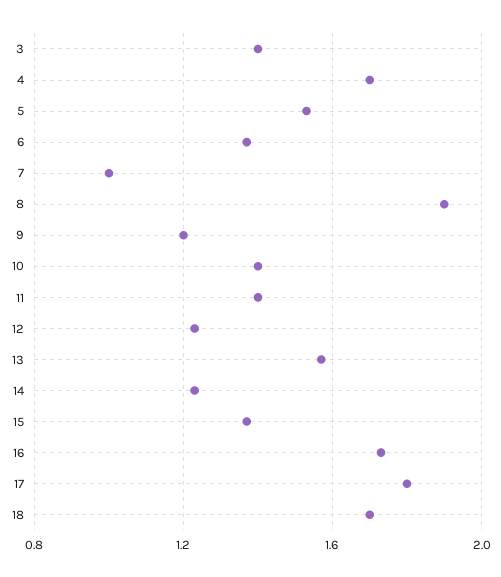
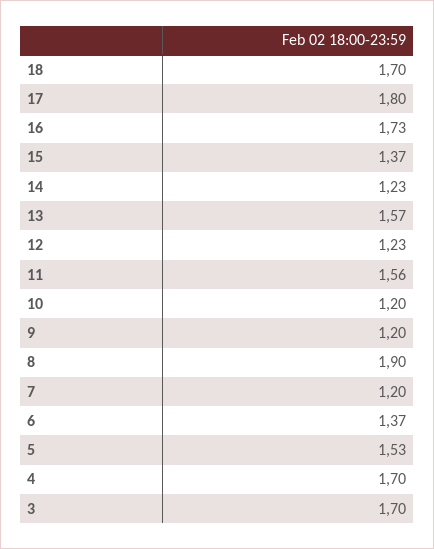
3: 1.4 -> 1.7
7: 1 -> 1.2
10: 1.4 -> 1.2
11: 1.4 -> 1.56

